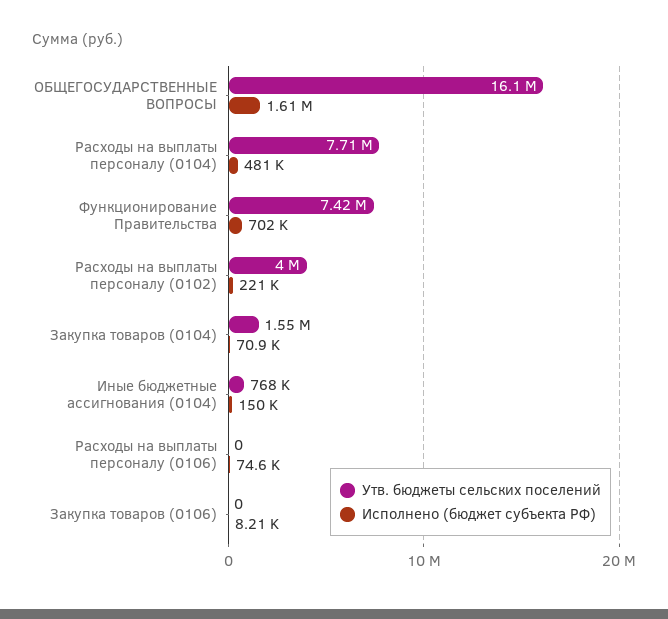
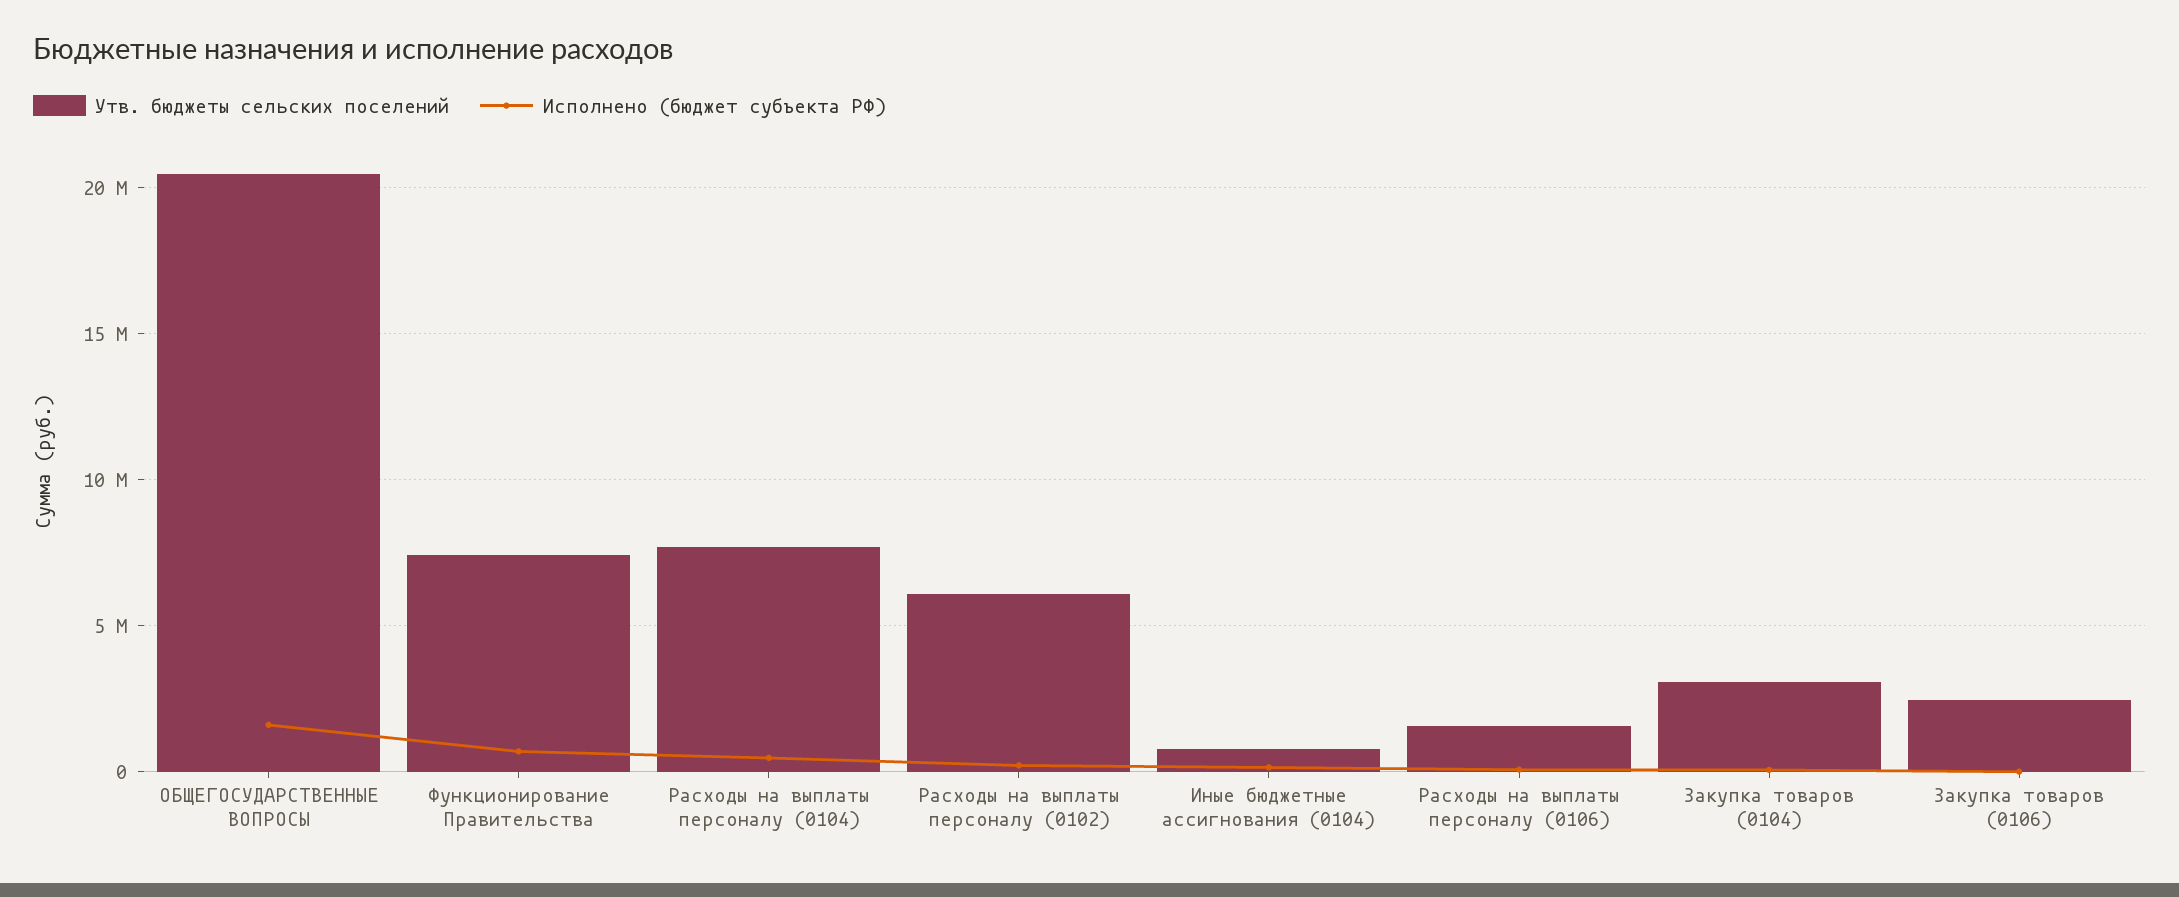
Утв. бюджеты сельских поселений, ОБЩЕГОСУДАРСТВЕННЫЕ ВОПРОСЫ: 16100000 -> 20500000
Утв. бюджеты сельских поселений, Расходы на выплаты персоналу (0102): 4000000 -> 6000000
Утв. бюджеты сельских поселений, Закупка товаров (0104): 1550000 -> 3000000
Утв. бюджеты сельских поселений, Расходы на выплаты персоналу (0106): 0 -> 1500000
Утв. бюджеты сельских поселений, Закупка товаров (0106): 0 -> 2500000

